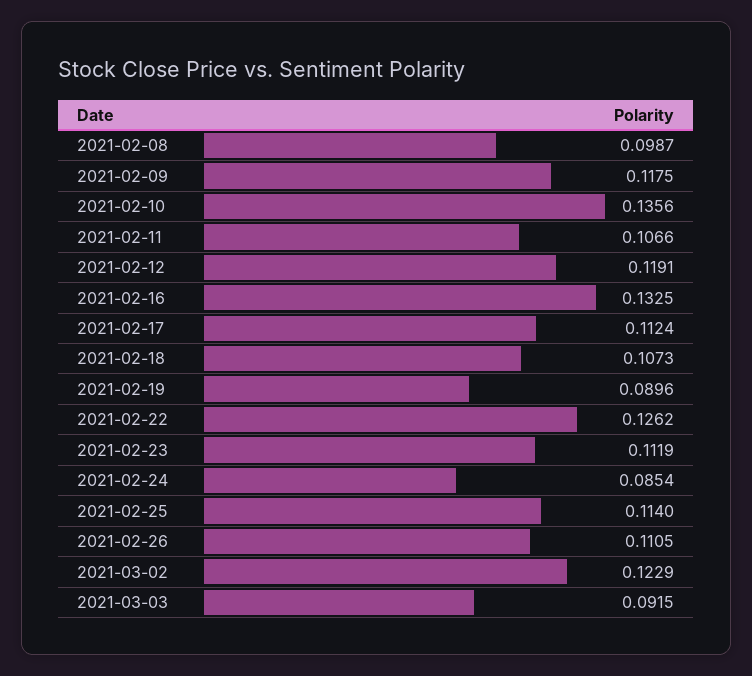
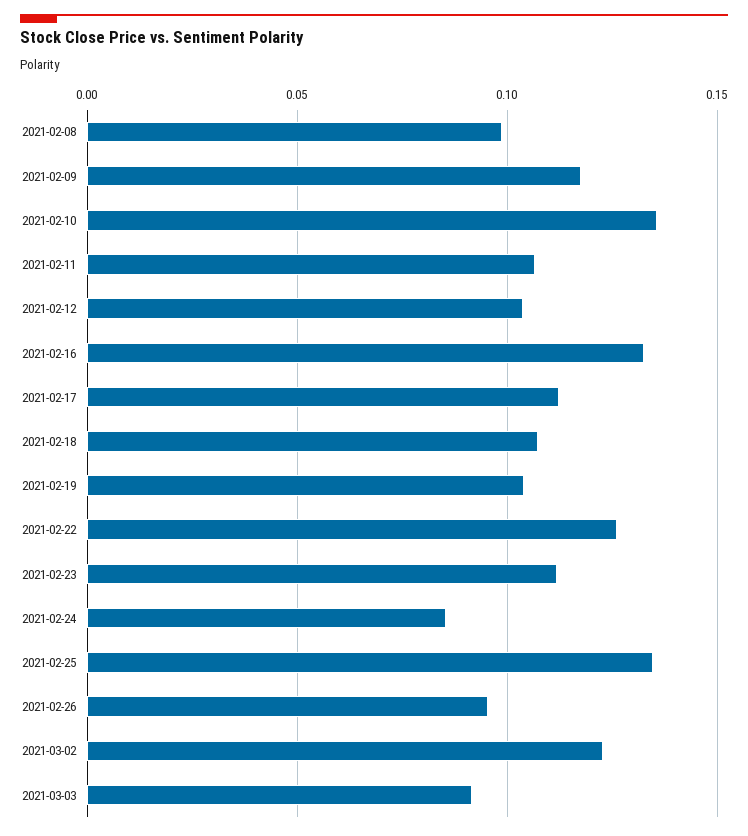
2021-02-12: 0.1191 -> 0.105
2021-02-19: 0.0896 -> 0.105
2021-02-25: 0.114 -> 0.135
2021-02-26: 0.1105 -> 0.095

